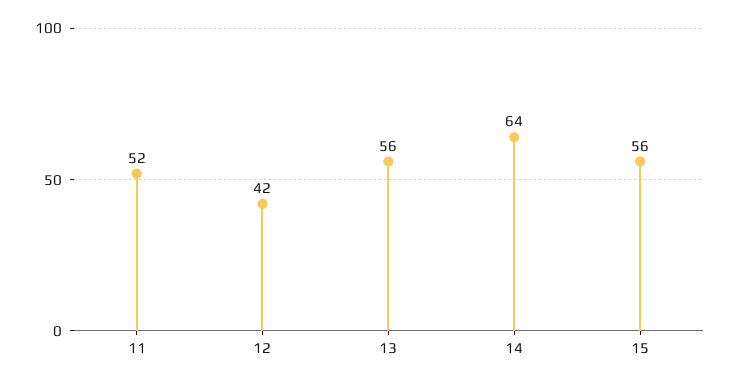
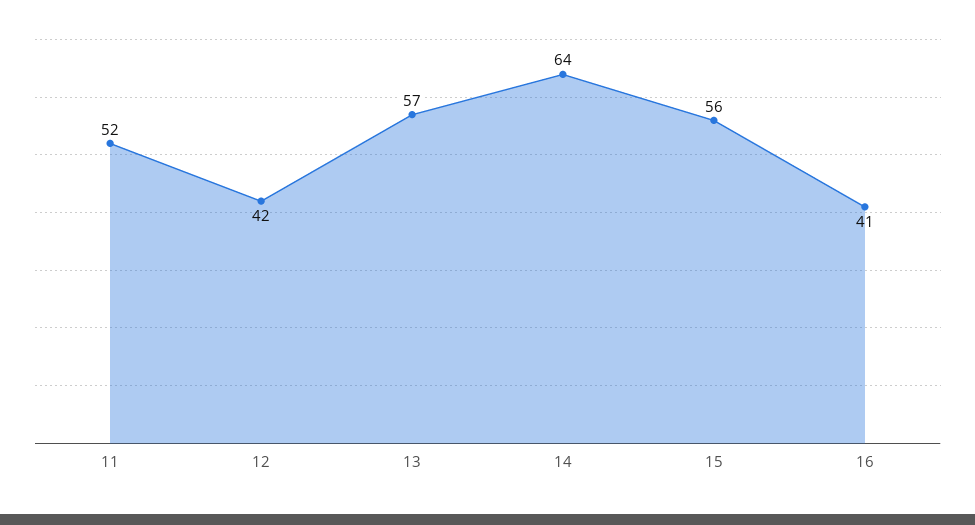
13: 56 -> 57
16: none -> 41

